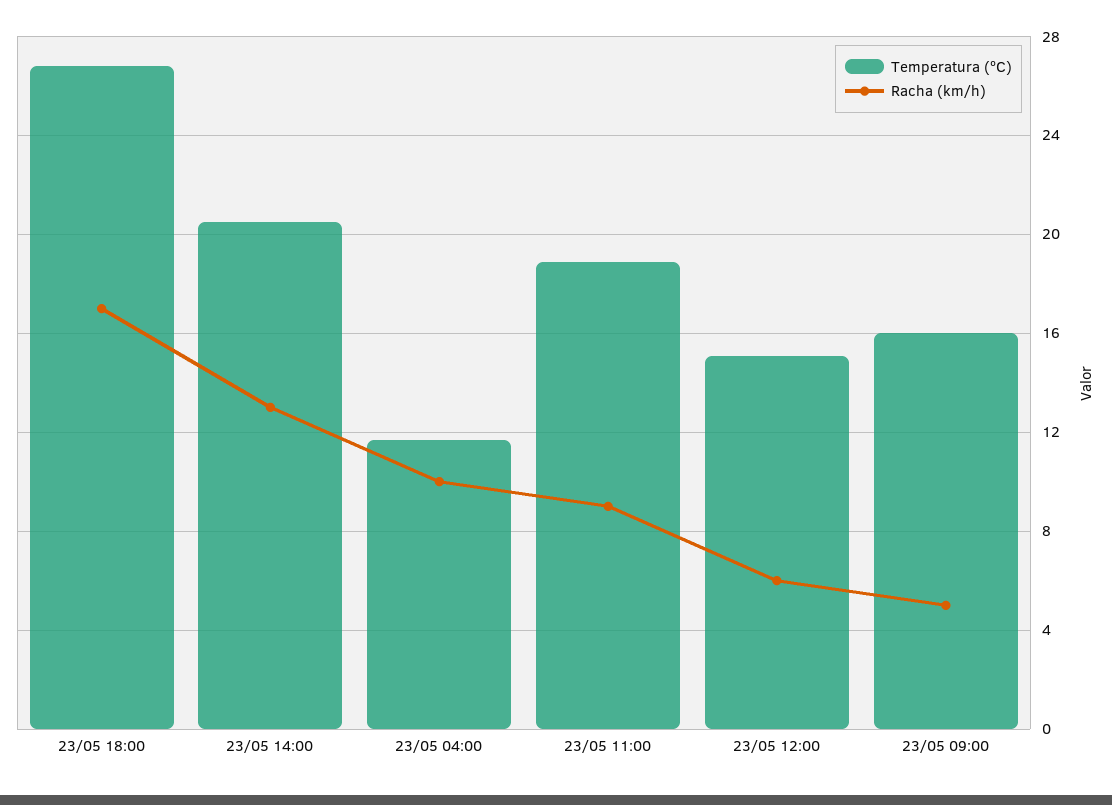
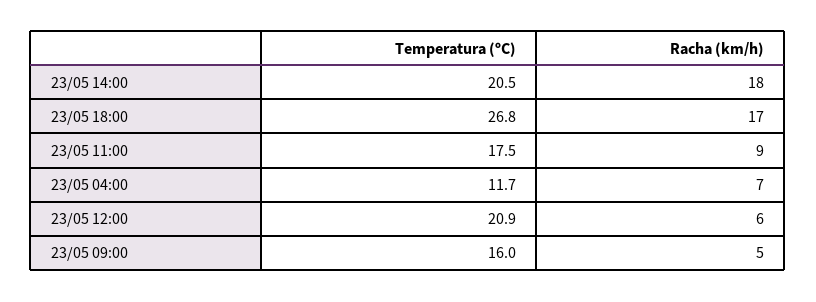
Racha (km/h), 23/05 14:00: 13 -> 18
Racha (km/h), 23/05 04:00: 10 -> 7
Temperatura (ºC), 23/05 11:00: 19 -> 17.5
Temperatura (ºC), 23/05 12:00: 15 -> 20.9

